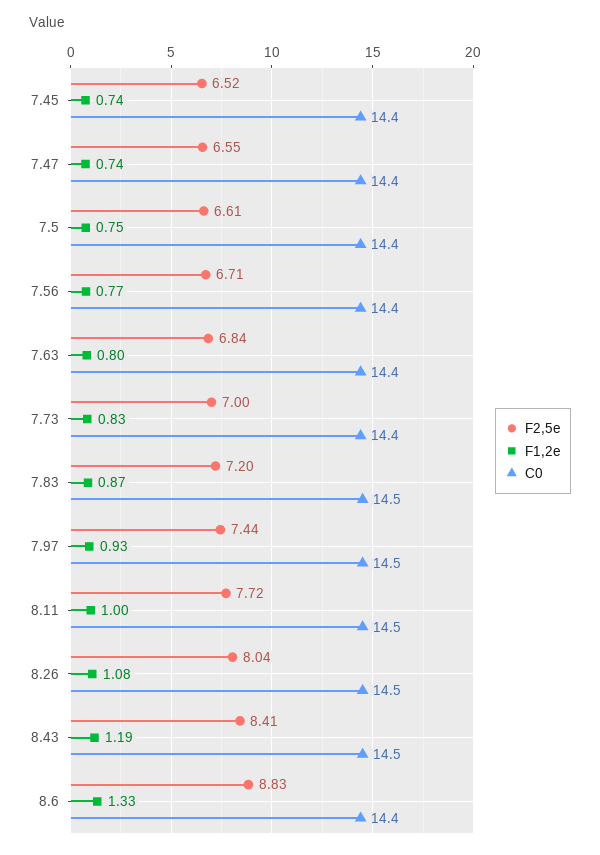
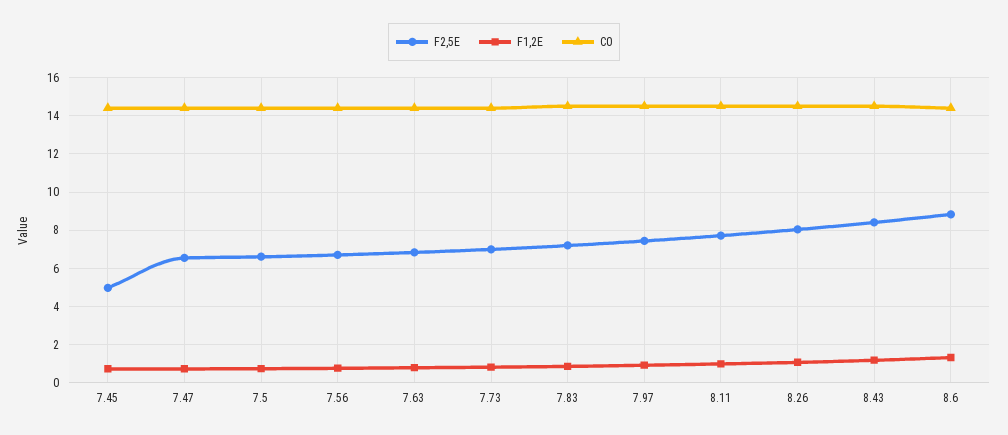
F2,5e, 7.45: 6.52 -> 5

